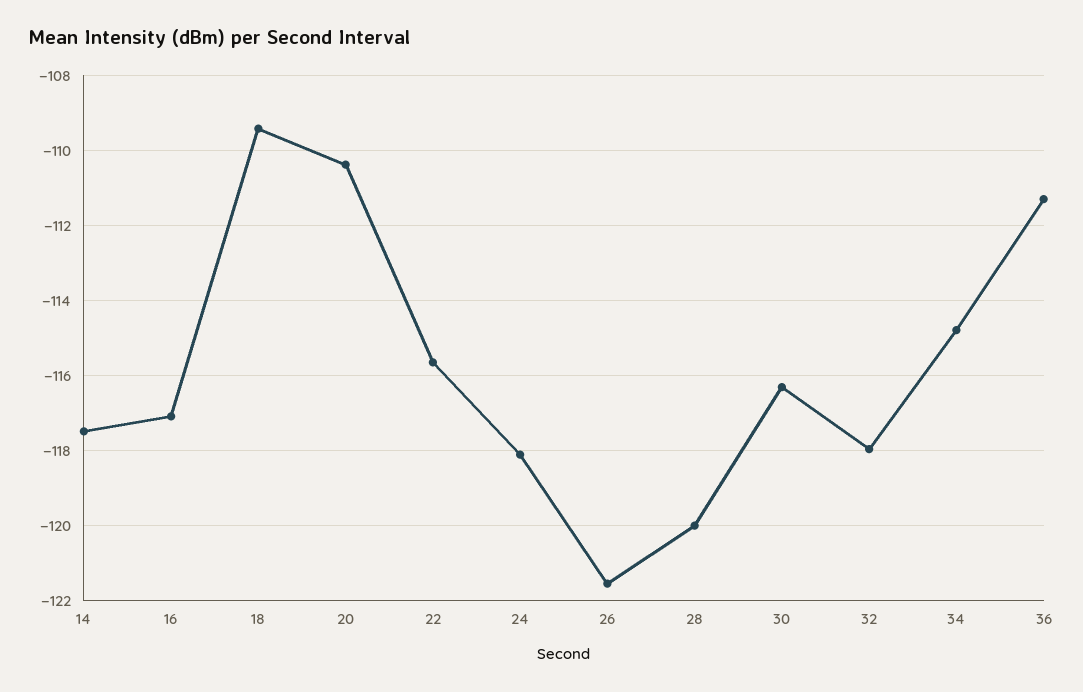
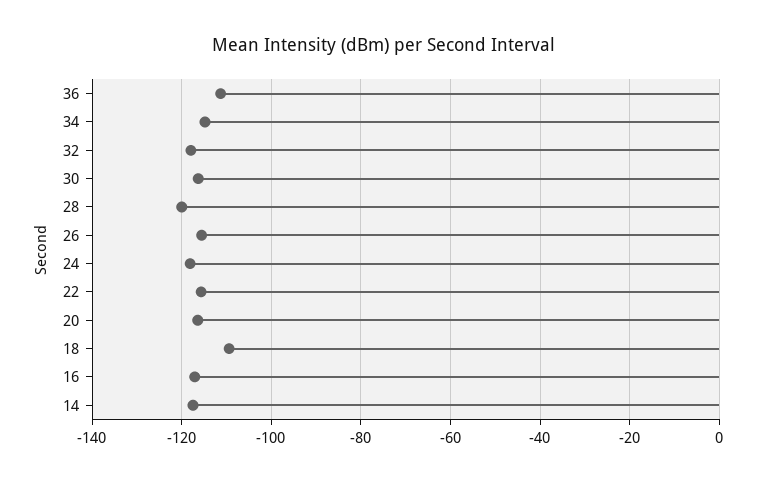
20: -110.4 -> -116
26: -121.6 -> -116

